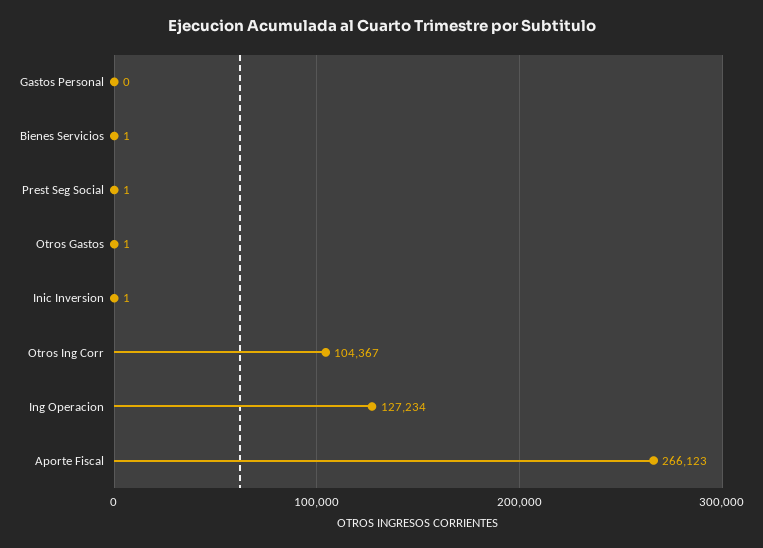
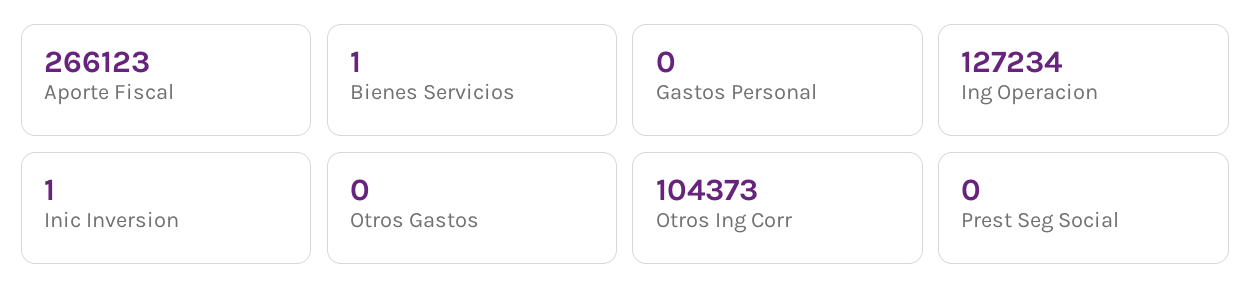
Prest Seg Social: 1 -> 0
Otros Gastos: 1 -> 0
Otros Ing Corr: 104367 -> 104373

